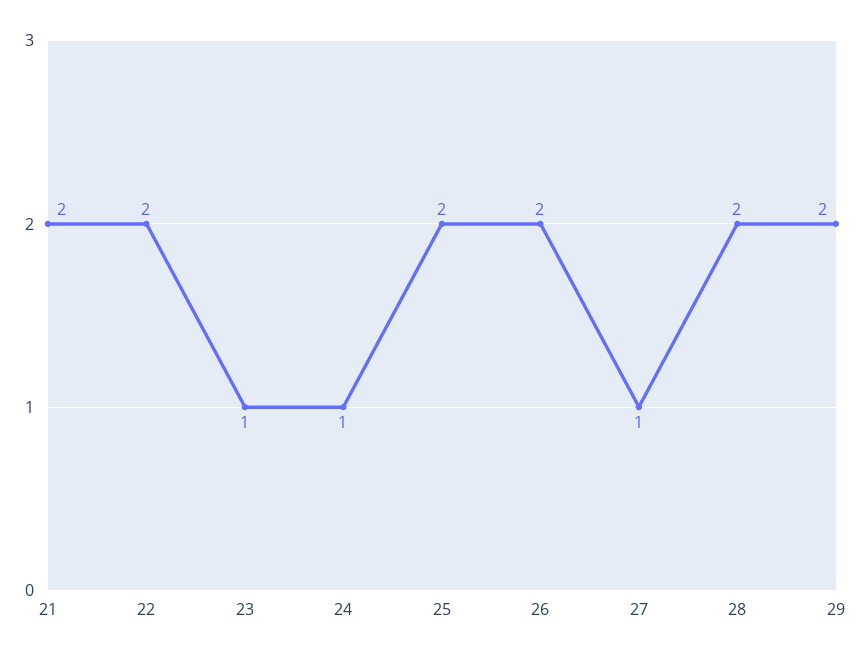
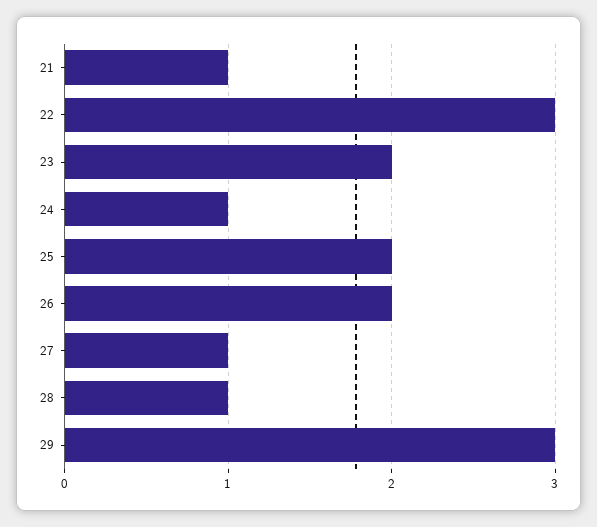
21: 2 -> 1
22: 2 -> 3
23: 1 -> 2
28: 2 -> 1
29: 2 -> 3

